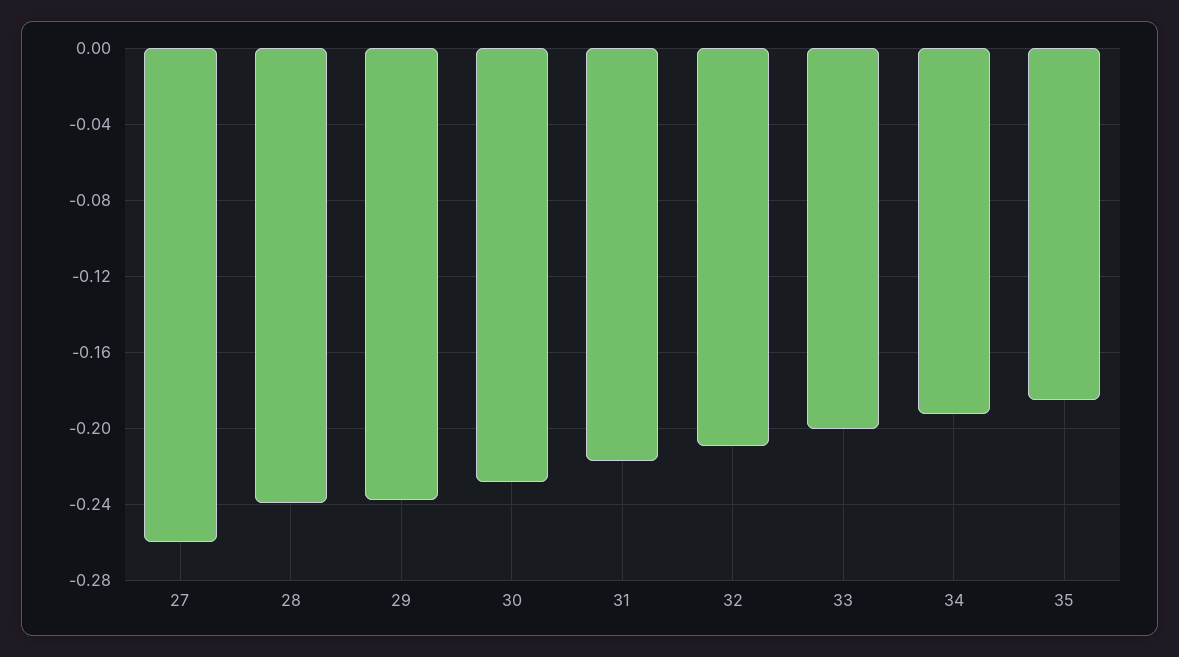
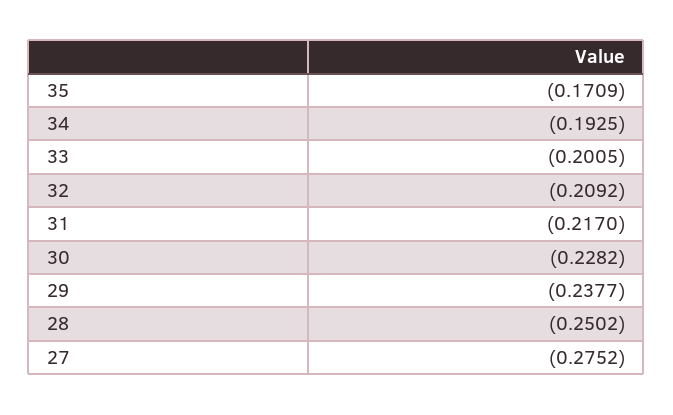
27: -0.26 -> -0.2752
28: -0.24 -> -0.2502
35: -0.185 -> -0.1709

